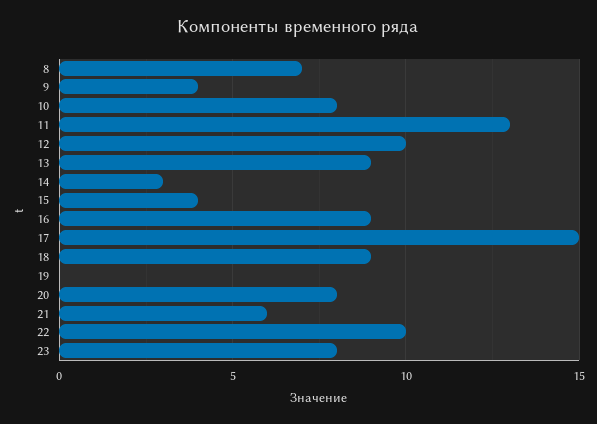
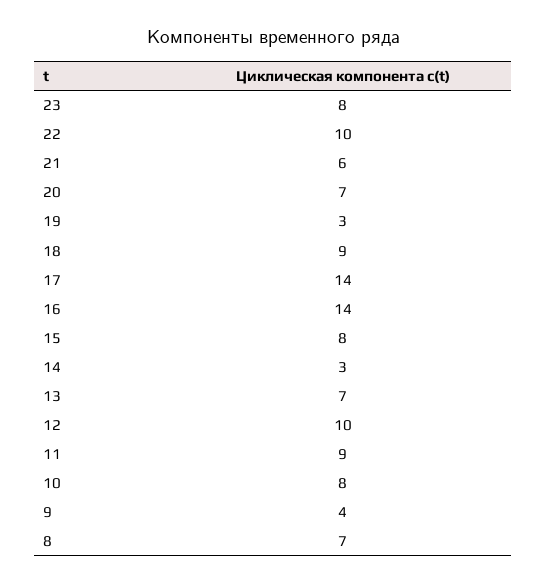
11: 13 -> 9
13: 9 -> 7
15: 4 -> 8
16: 9 -> 14
17: 15 -> 14
19: 0 -> 3
20: 8 -> 7

